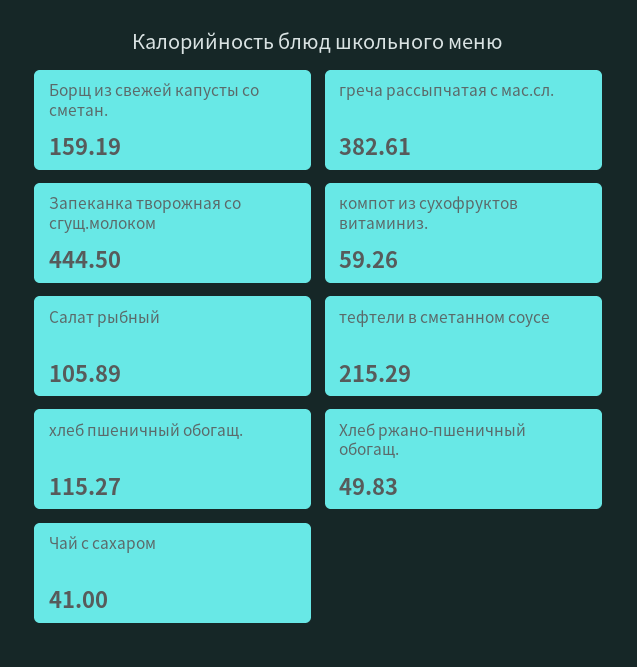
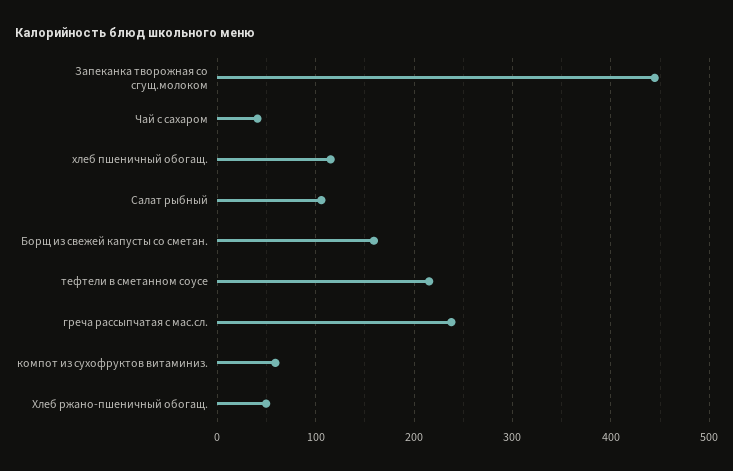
греча рассыпчатая с мас.сл.: 382.61 -> 240

